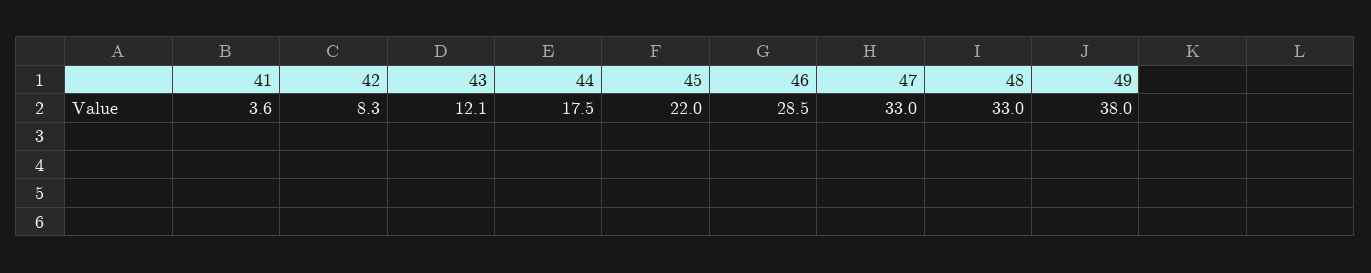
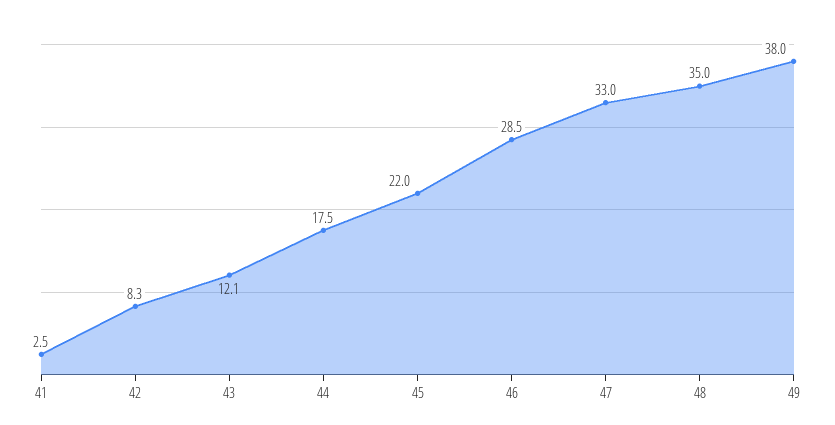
41: 3.6 -> 2.5
48: 33 -> 35

